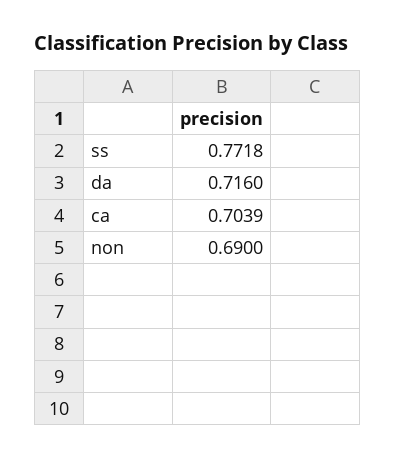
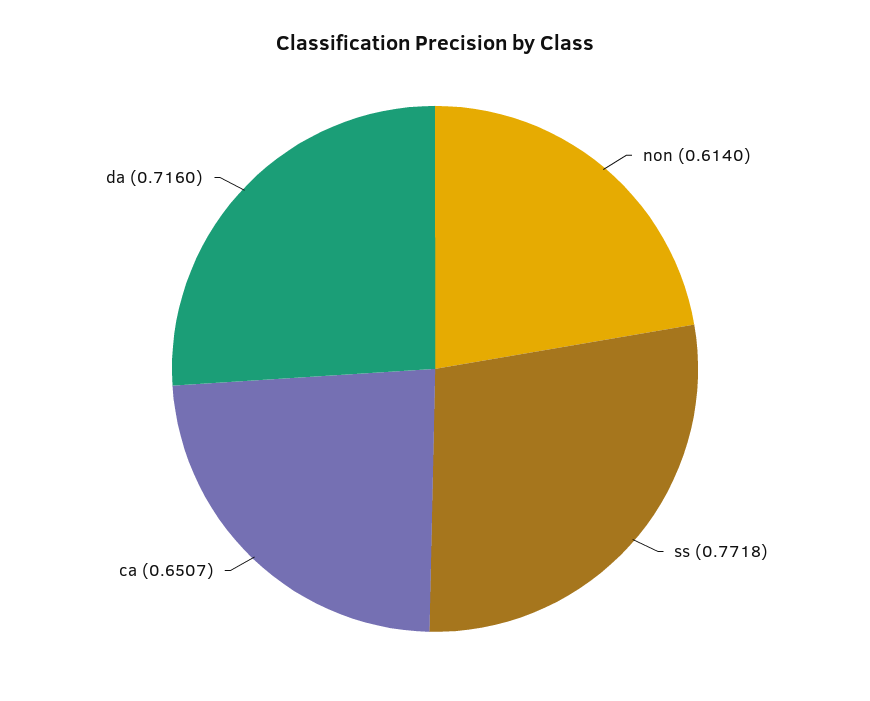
ca: 0.7039 -> 0.6507
non: 0.69 -> 0.614

